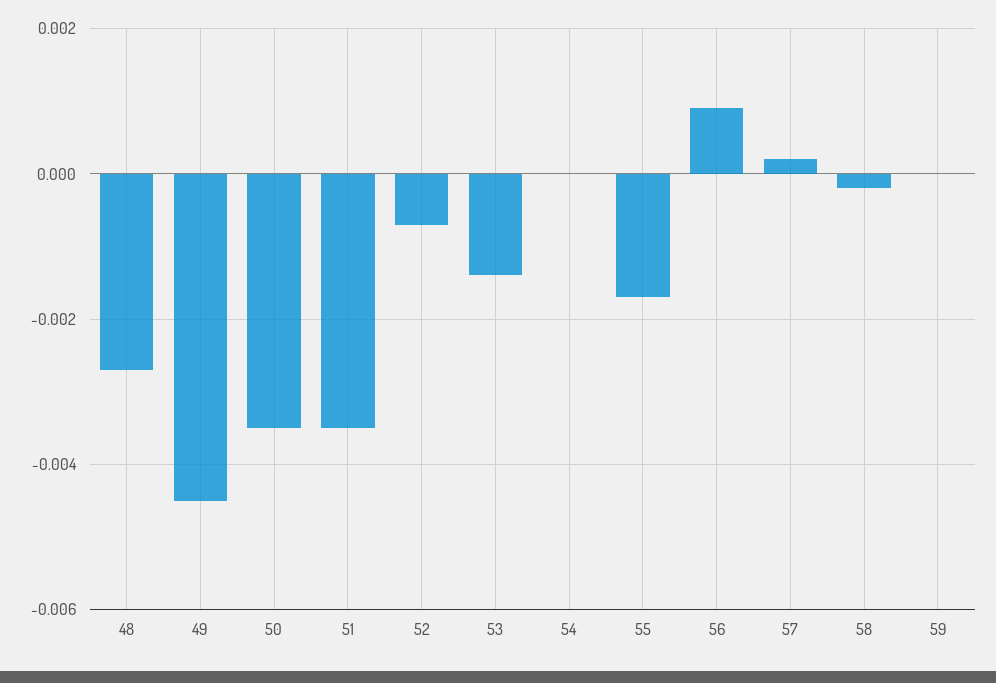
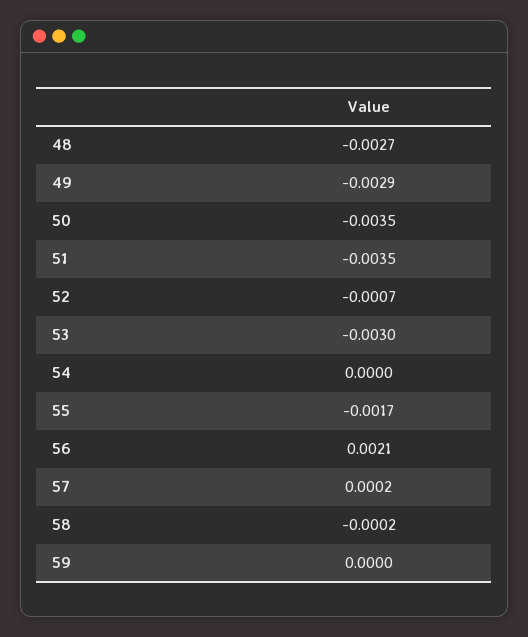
49: -0.0045 -> -0.0029
53: -0.0015 -> -0.003
56: 0.001 -> 0.0021

